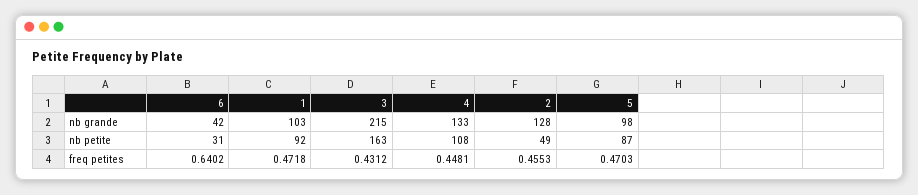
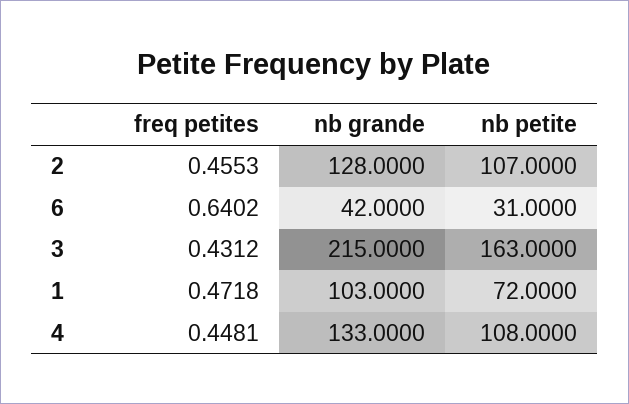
5, nb grande: 98 -> none
1, nb petite: 92 -> 72
2, nb petite: 49 -> 107
5, nb petite: 87 -> none
5, freq petites: 0.4703 -> none

